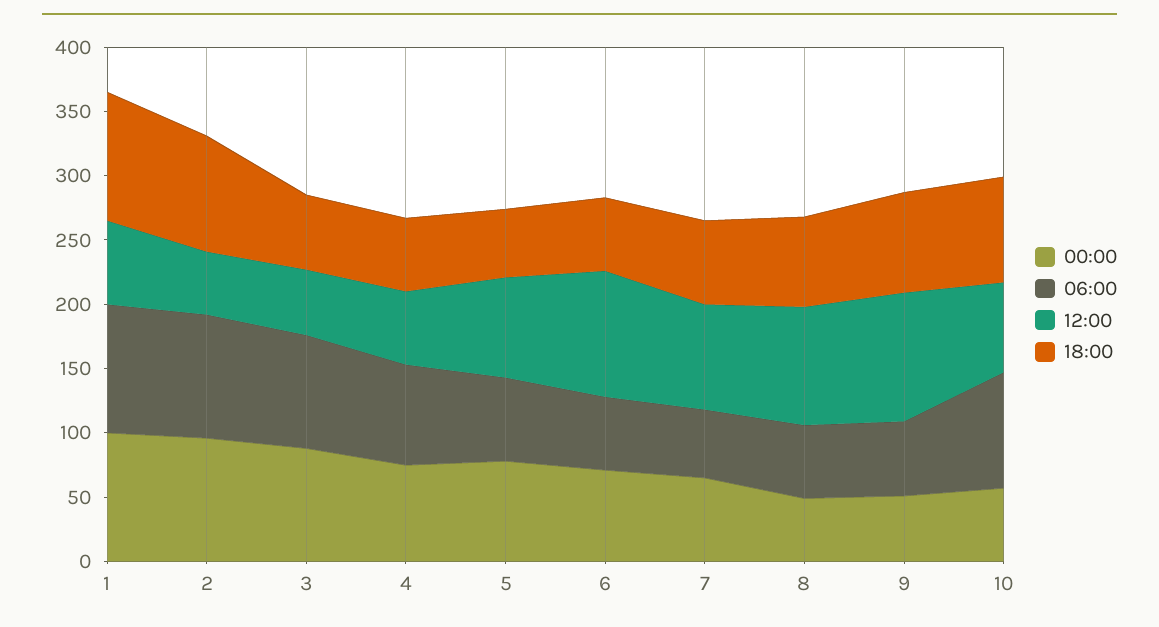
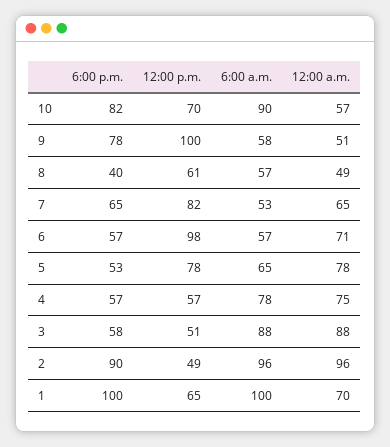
00:00, 1: 100 -> 70
12:00, 8: 90 -> 61
18:00, 8: 70 -> 40

